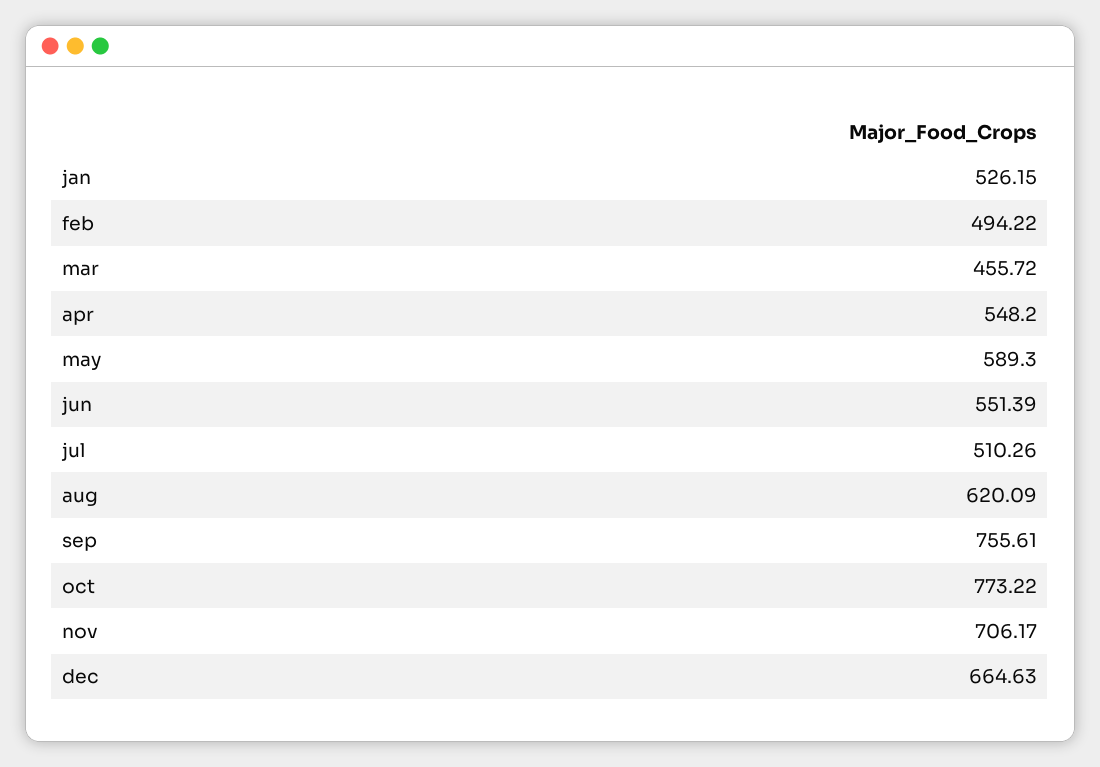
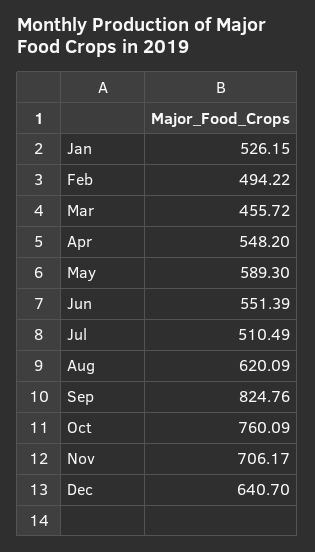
jul: 510.26 -> 510.49
sep: 755.61 -> 824.76
oct: 773.22 -> 760.09
dec: 664.63 -> 640.7

